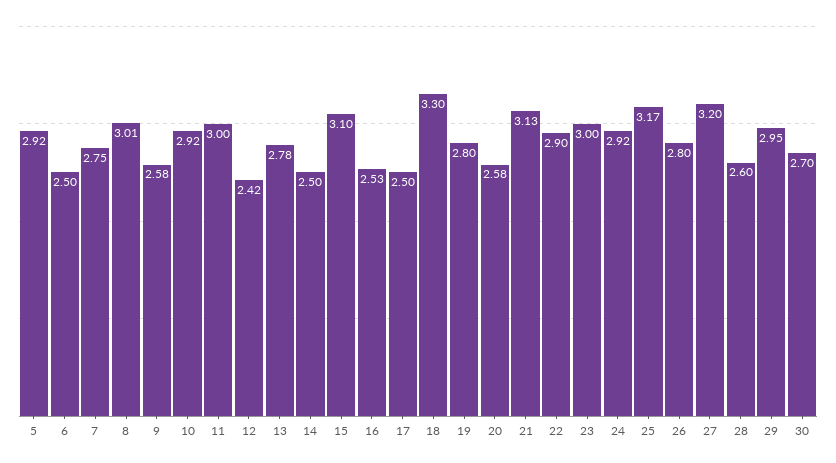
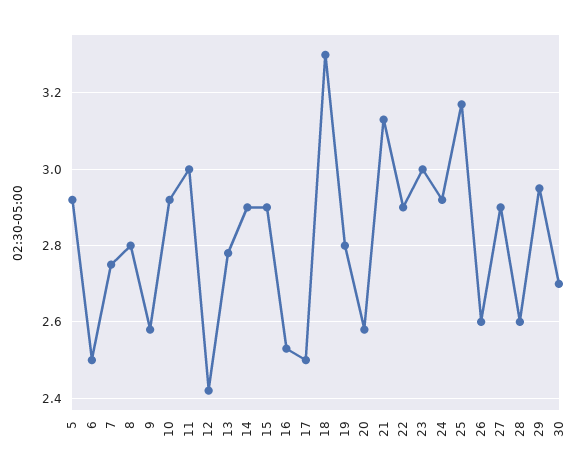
8: 3.01 -> 2.8
14: 2.5 -> 2.9
15: 3.1 -> 2.9
26: 2.8 -> 2.6
27: 3.2 -> 2.9

